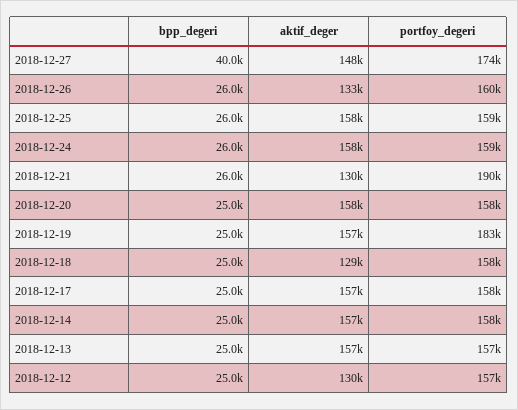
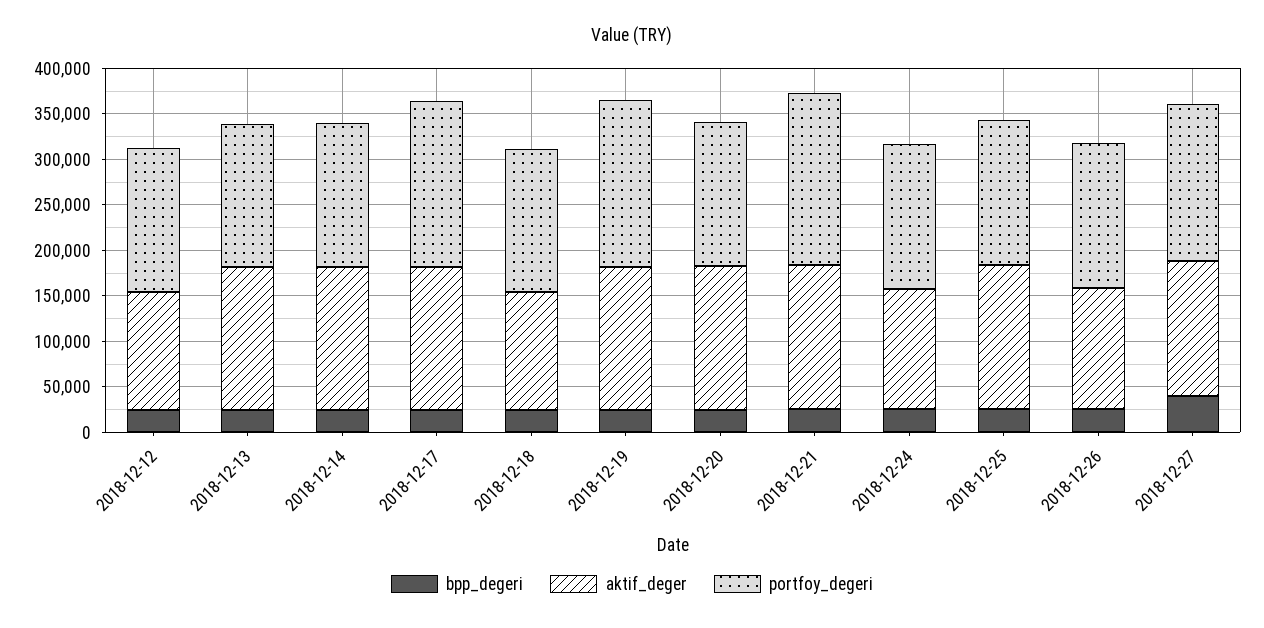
aktif_deger, 2018-12-24: 158000 -> 130000
aktif_deger, 2018-12-21: 130000 -> 160000
portfoy_degeri, 2018-12-17: 158000 -> 180000

